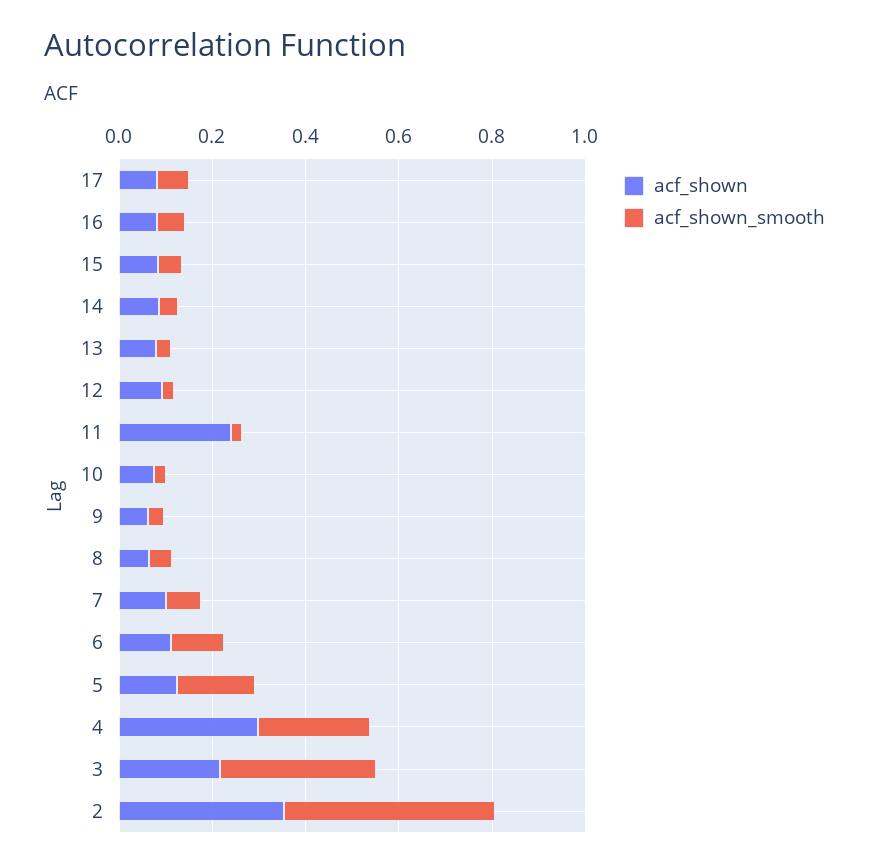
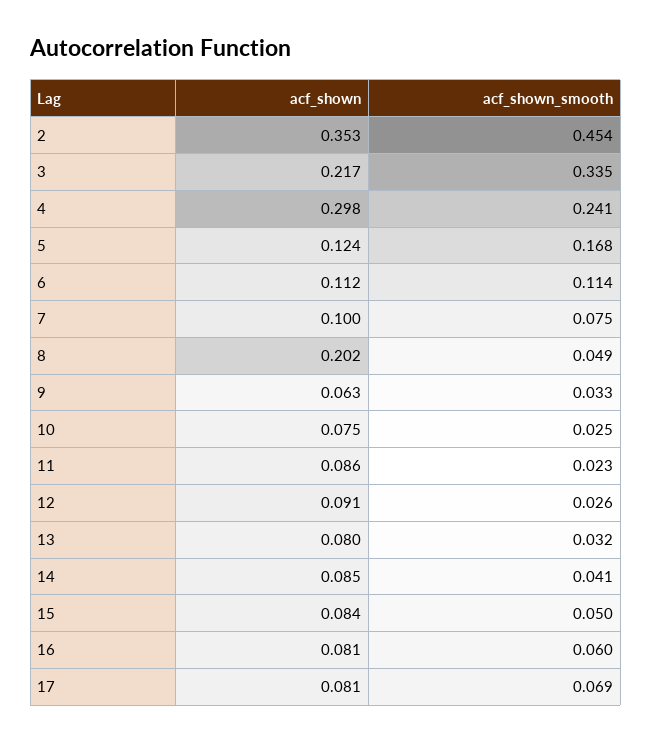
acf_shown, 11: 0.25 -> 0.086
acf_shown, 8: 0.05 -> 0.202

